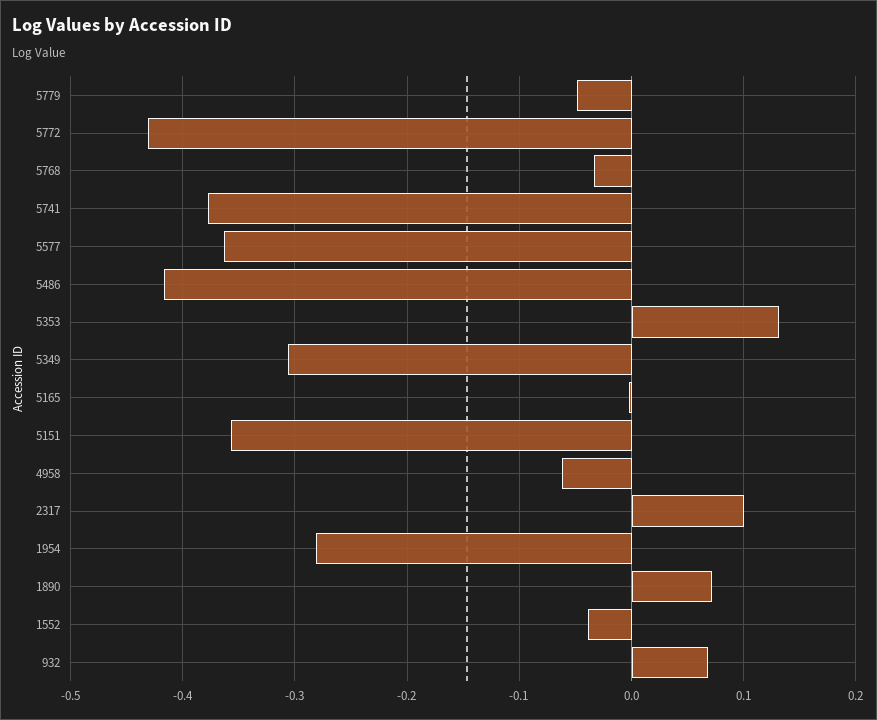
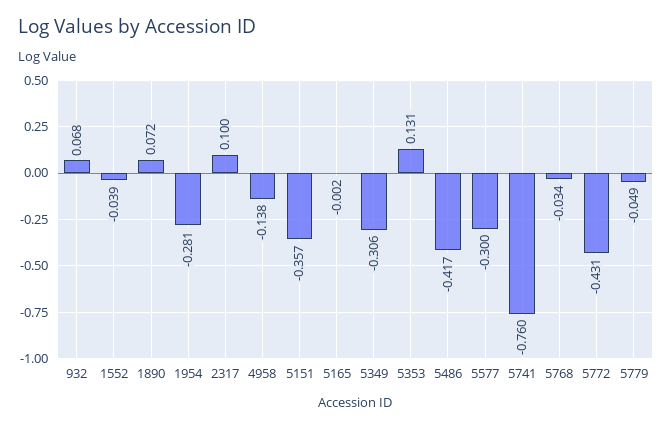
5741: -0.38 -> -0.76
5577: -0.36 -> -0.3
4958: -0.06 -> -0.138

